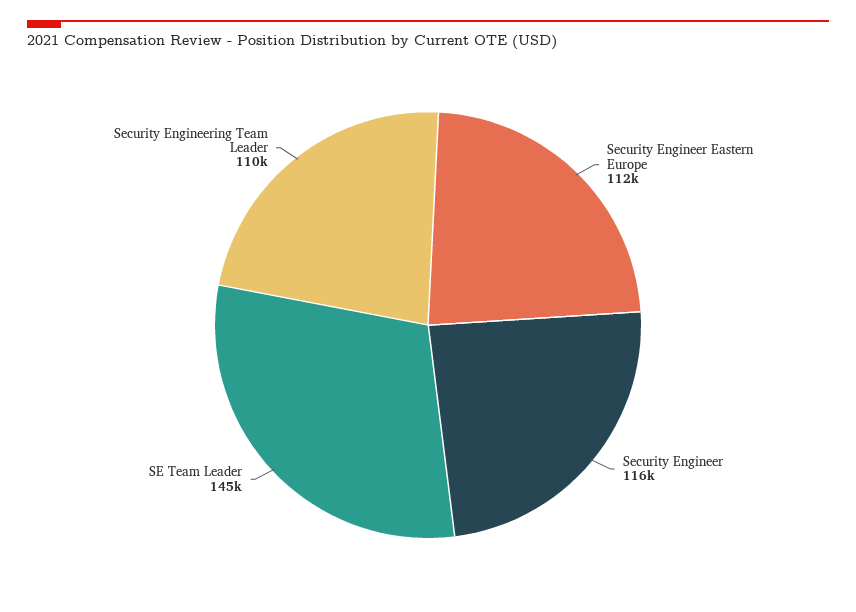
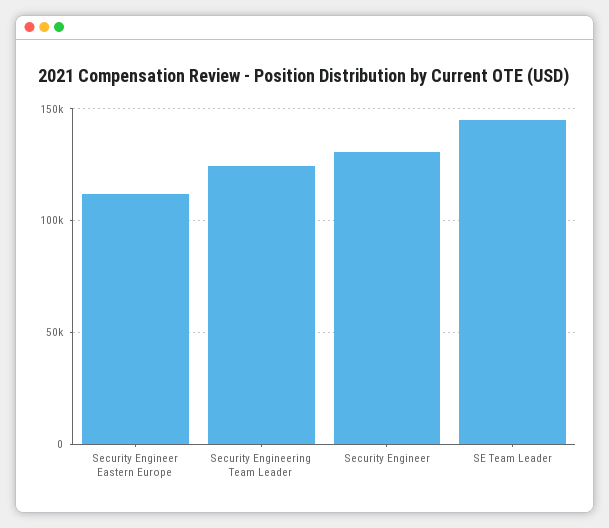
Security Engineer: 116000 -> 130000
Security Engineering Team Leader: 110000 -> 125000

